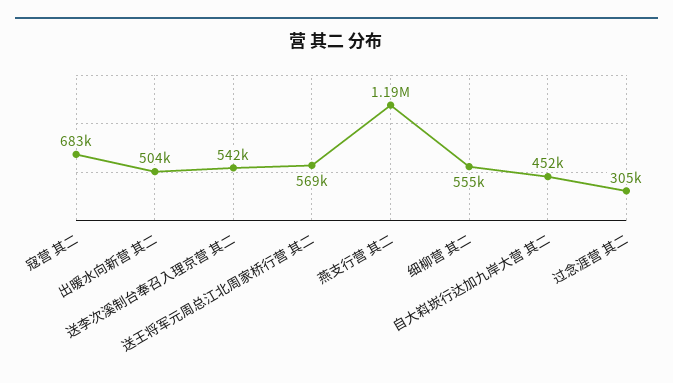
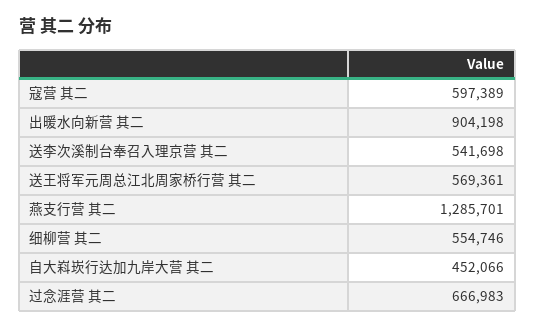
寇营 其二: 683000 -> 597389
出暖水向新营 其二: 504000 -> 904198
燕支行营 其二: 1190000 -> 1285701
过念涯营 其二: 305000 -> 666983

